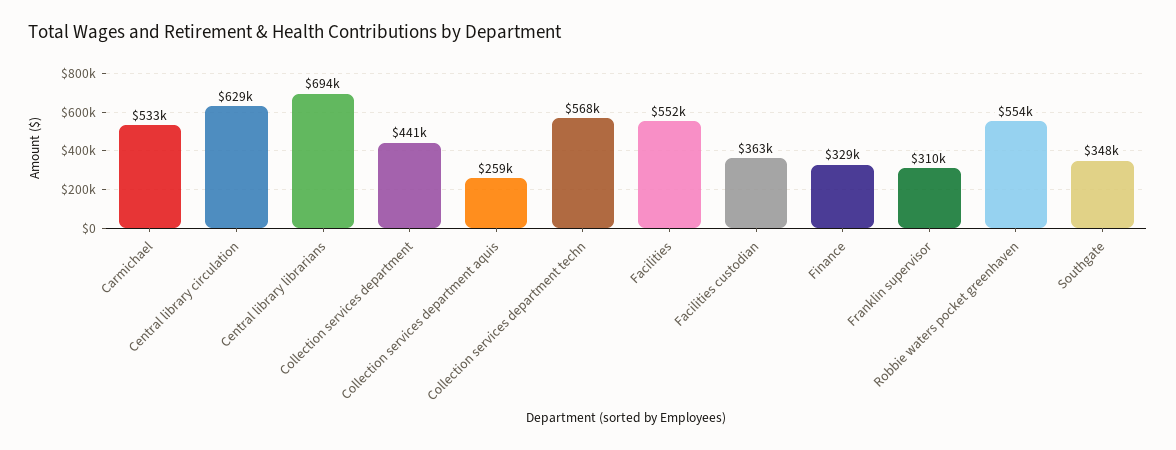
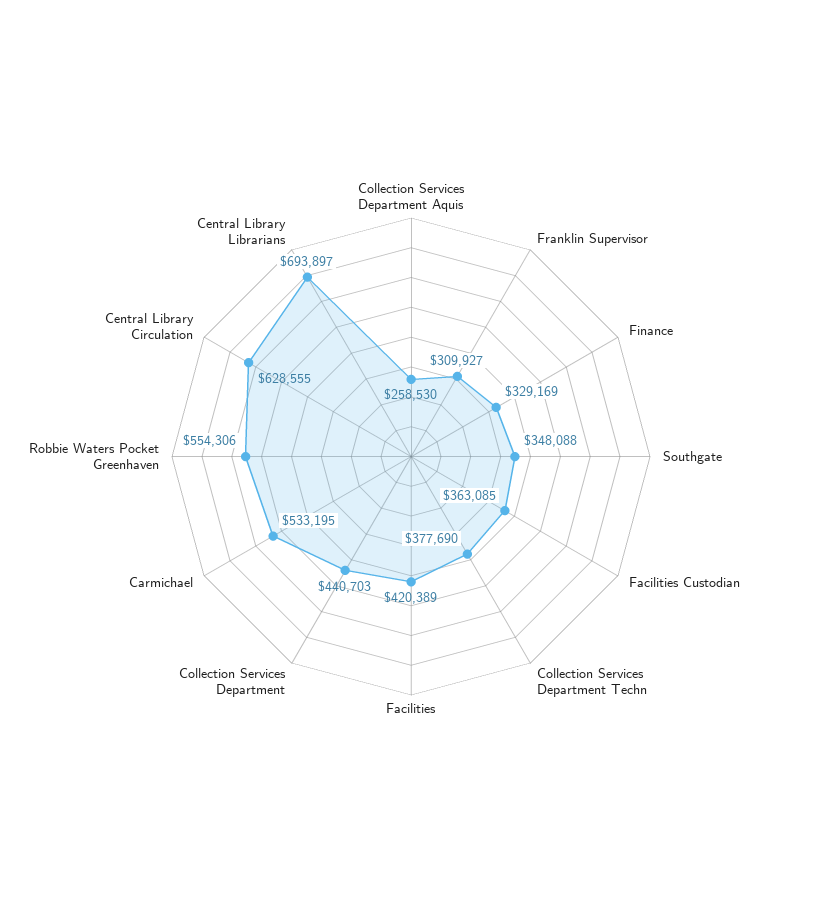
Collection services department techn: 568000 -> 377690
Facilities: 552000 -> 420389

